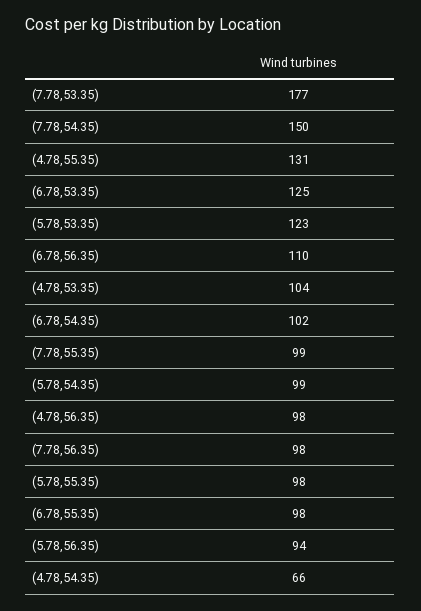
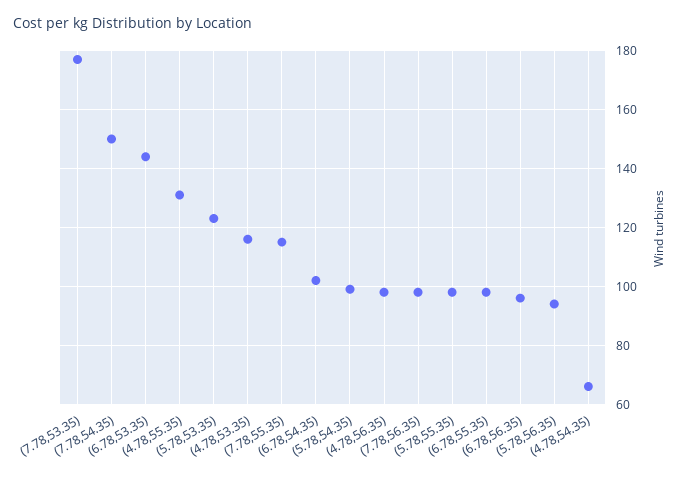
(6.78,53.35): 125 -> 145
(6.78,56.35): 110 -> 95
(4.78,53.35): 104 -> 115
(7.78,55.35): 99 -> 115

